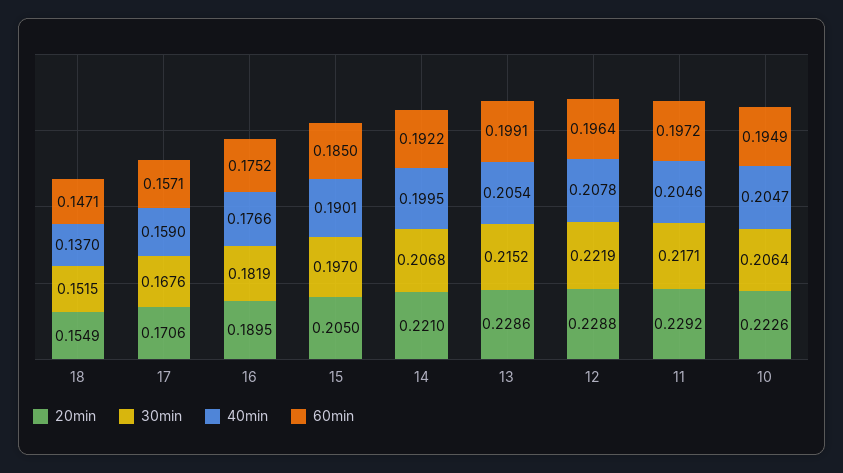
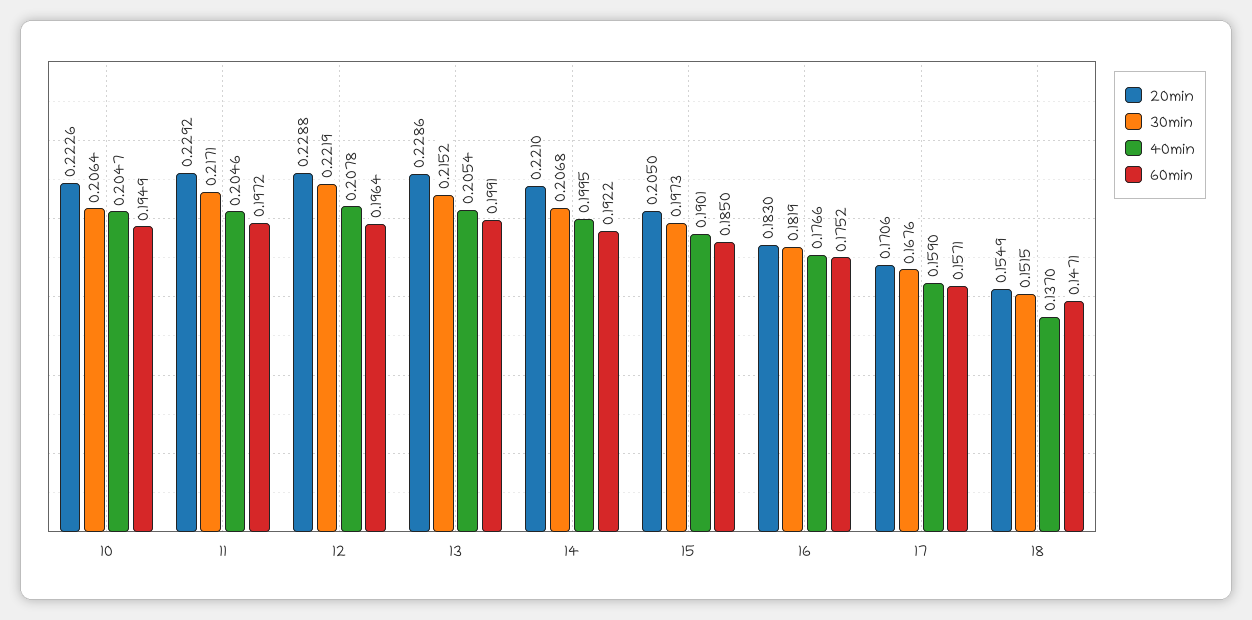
20min, 16: 0.1895 -> 0.183
30min, 15: 0.197 -> 0.1973

